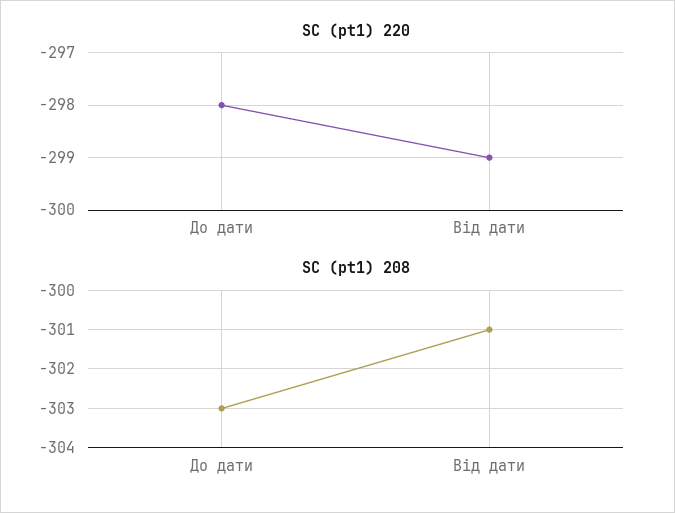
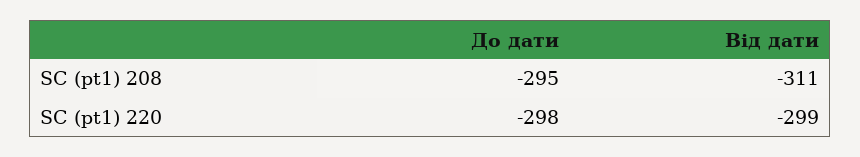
SC (pt1) 208, До дати: -303 -> -295
SC (pt1) 208, Від дати: -301 -> -311

